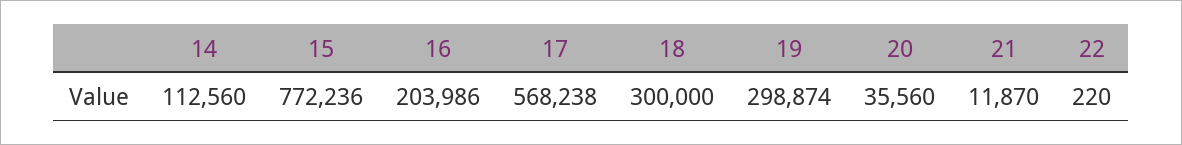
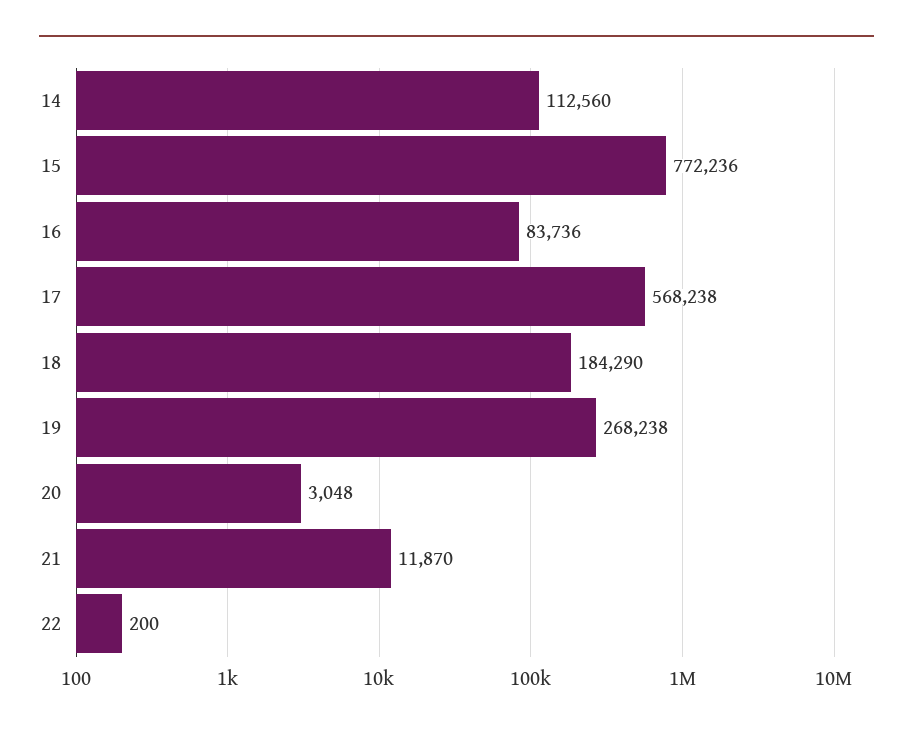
16: 203986 -> 83736
18: 300000 -> 184290
19: 298874 -> 268238
20: 35560 -> 3048
22: 220 -> 200

